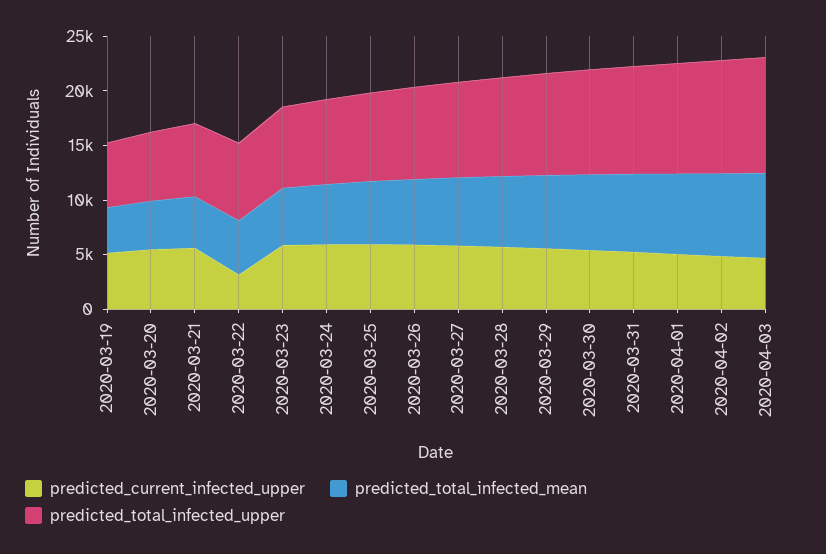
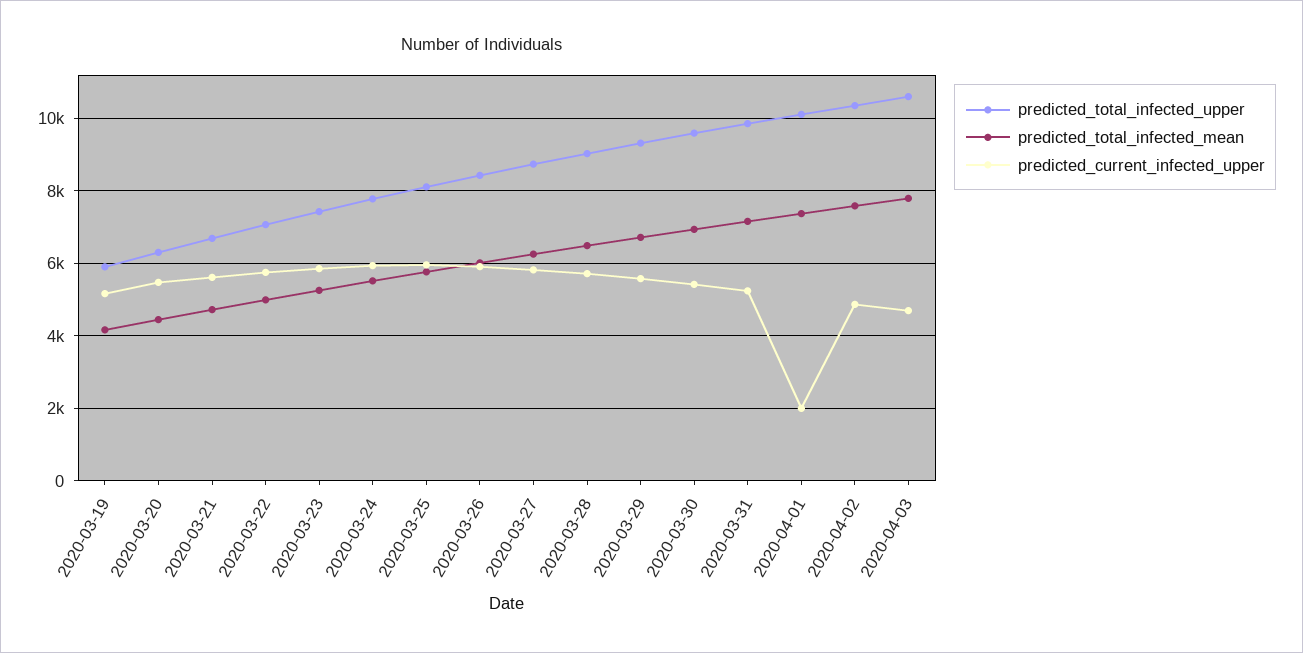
predicted_current_infected_upper, 2020-03-22: 3000 -> 5800
predicted_current_infected_upper, 2020-04-01: 5000 -> 2000

